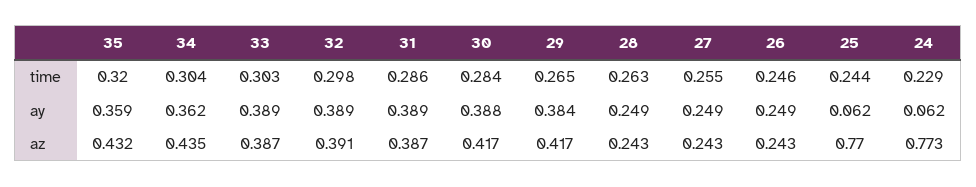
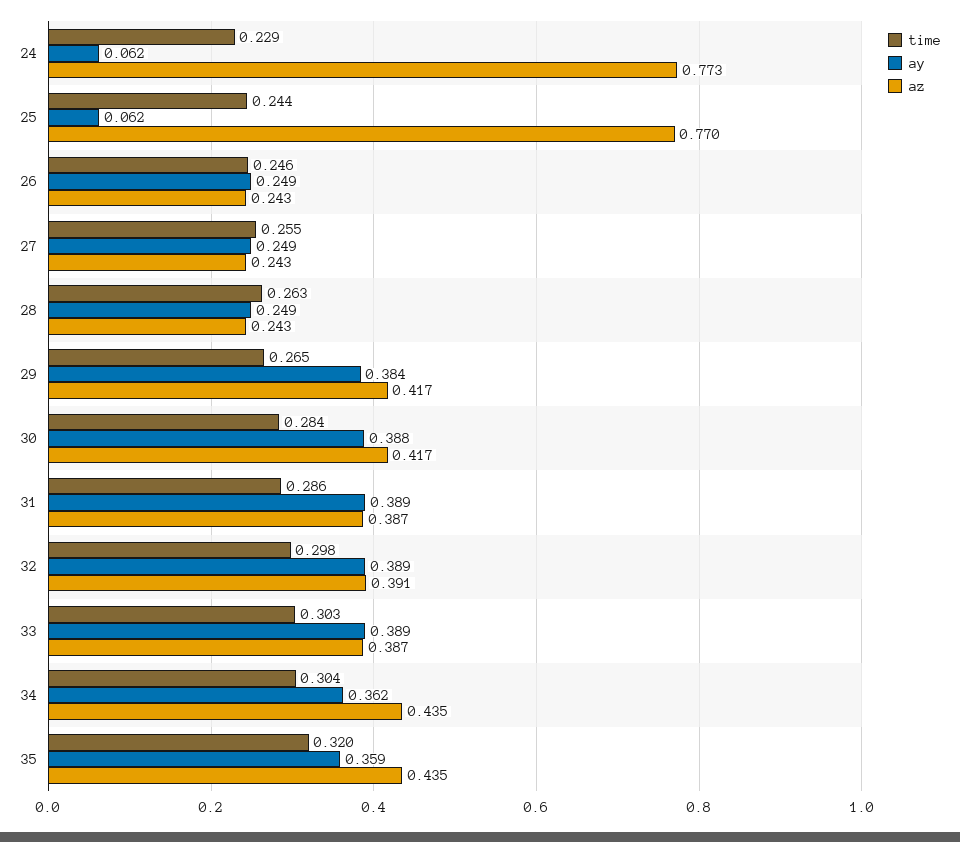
az, 35: 0.432 -> 0.435

